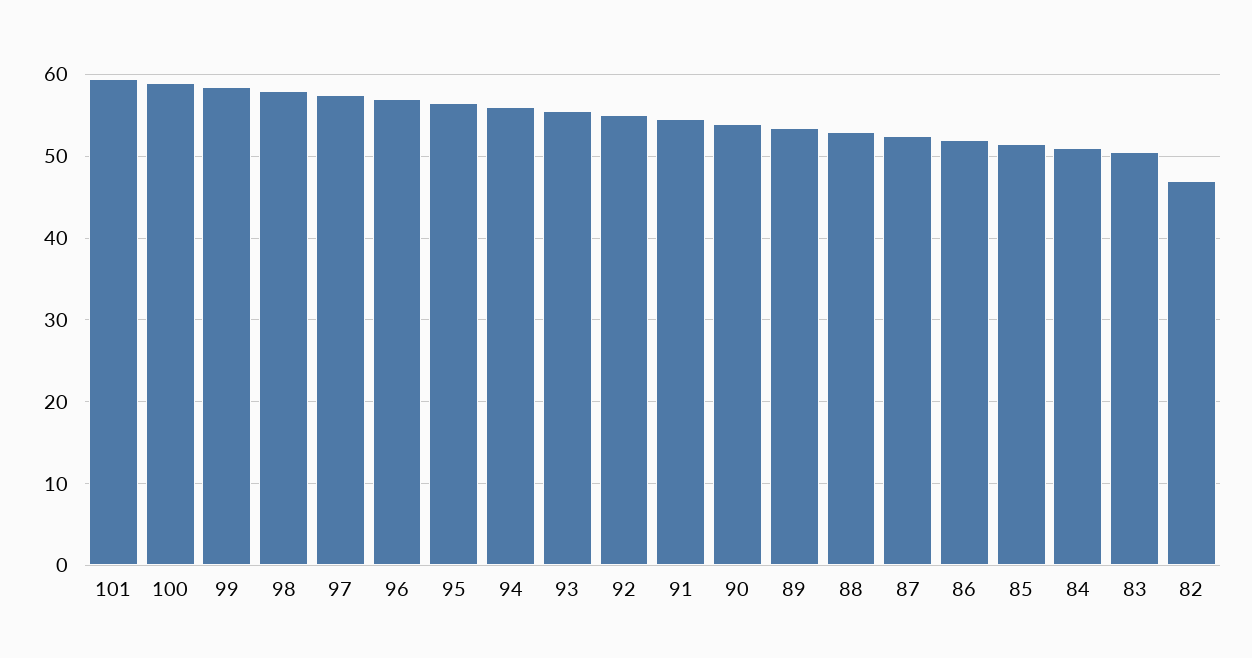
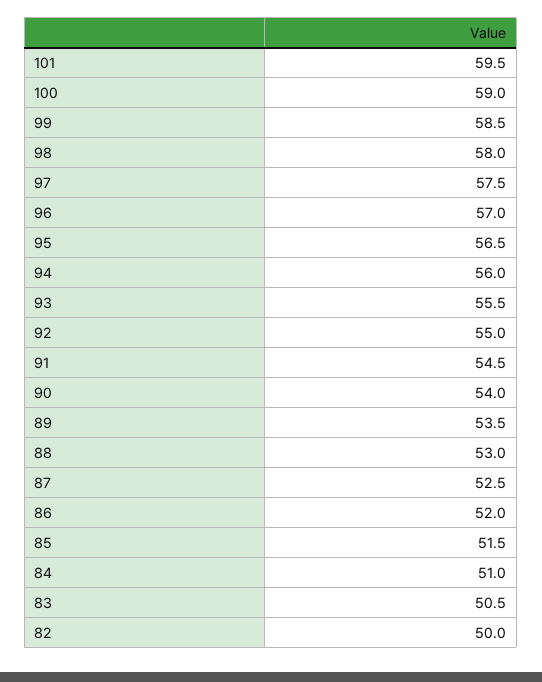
82: 47 -> 50

